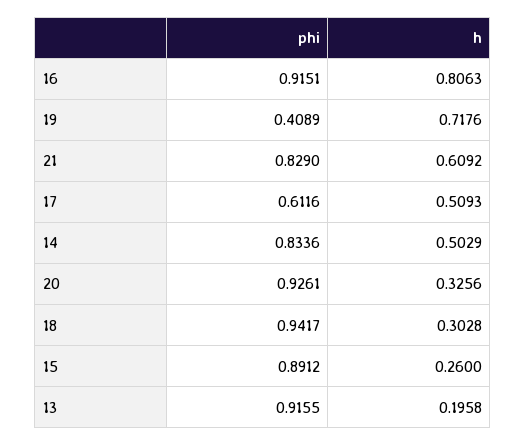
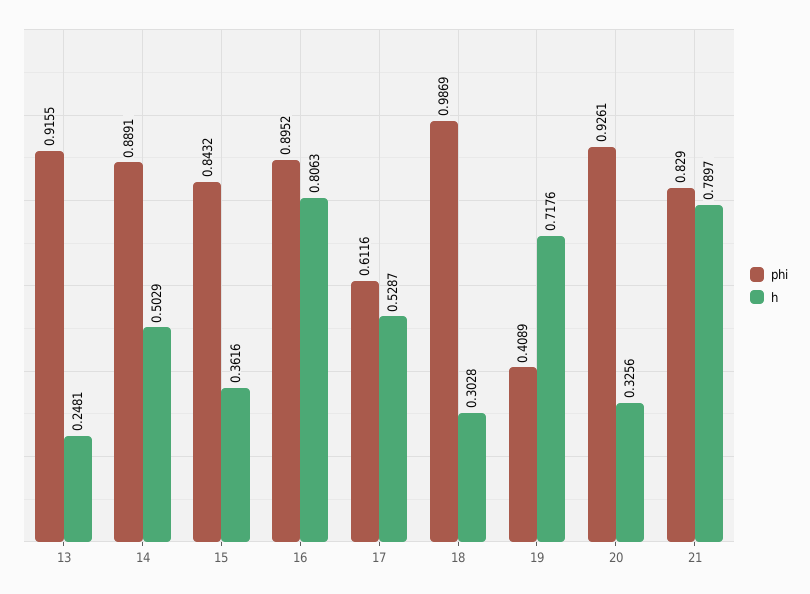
phi, 16: 0.9151 -> 0.8952
h, 21: 0.6092 -> 0.7897
h, 17: 0.5093 -> 0.5287
phi, 14: 0.8336 -> 0.8891
phi, 18: 0.9417 -> 0.9869
phi, 15: 0.8912 -> 0.8432
h, 15: 0.26 -> 0.3616
h, 13: 0.1958 -> 0.2481

